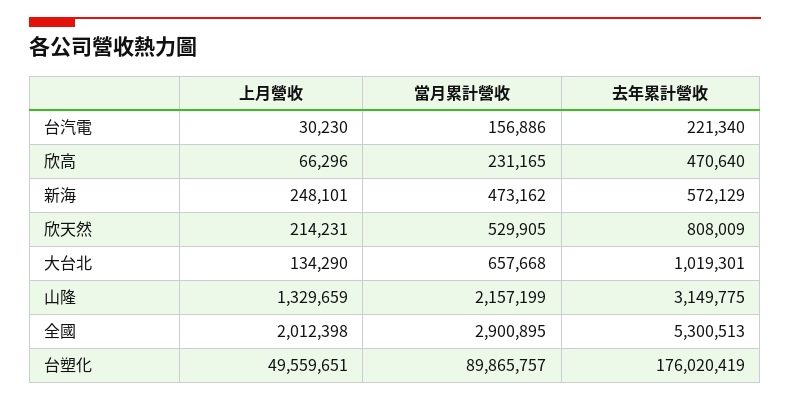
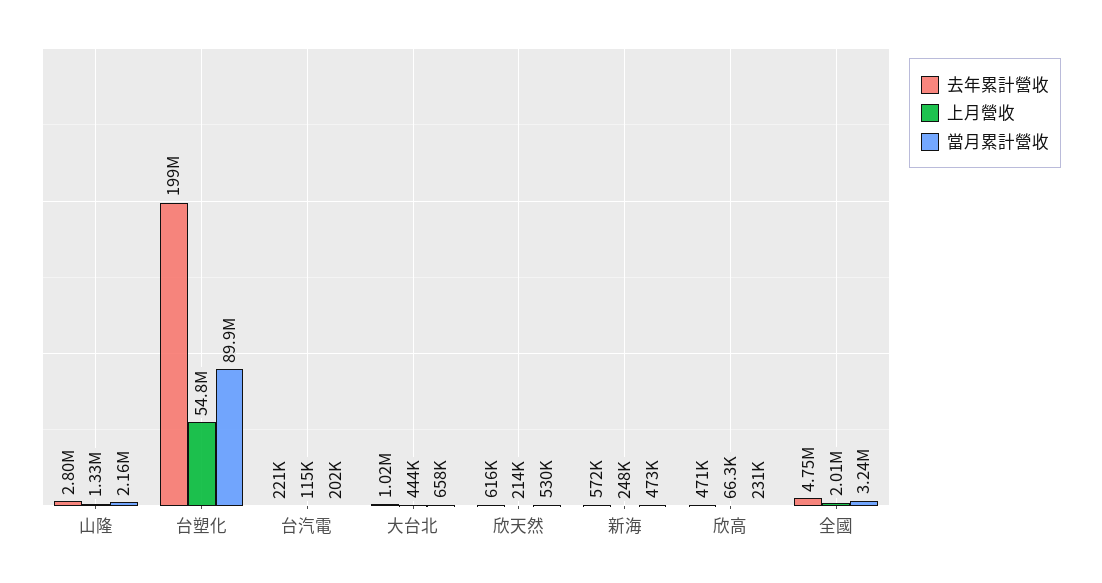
上月營收, 台汽電: 30230 -> 115000
當月累計營收, 台汽電: 156886 -> 202000
去年累計營收, 欣天然: 808009 -> 616000
上月營收, 大台北: 134290 -> 444000
去年累計營收, 山隆: 3149775 -> 2800000
當月累計營收, 全國: 2900895 -> 3240000
去年累計營收, 全國: 5300513 -> 4750000
上月營收, 台塑化: 49559651 -> 54800000
去年累計營收, 台塑化: 176020419 -> 199000000

